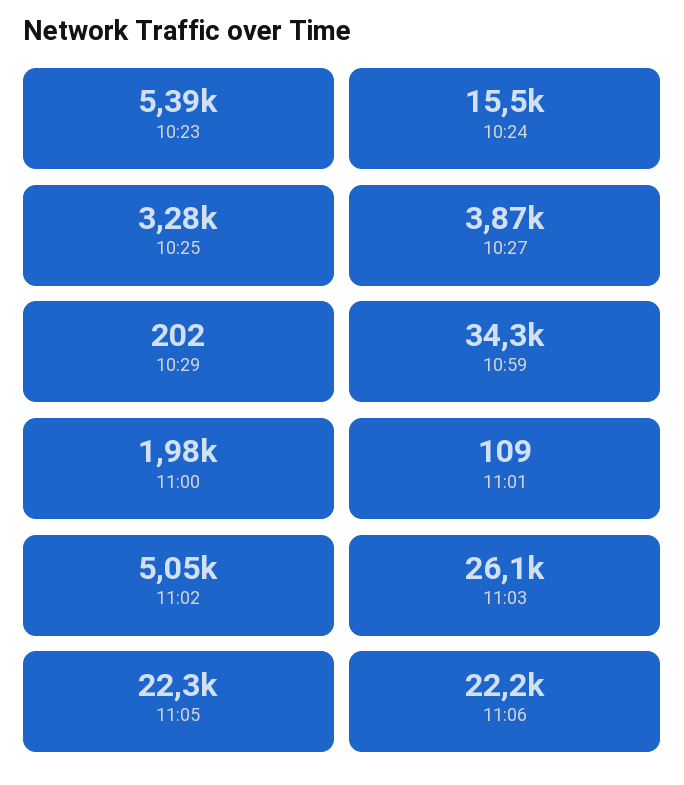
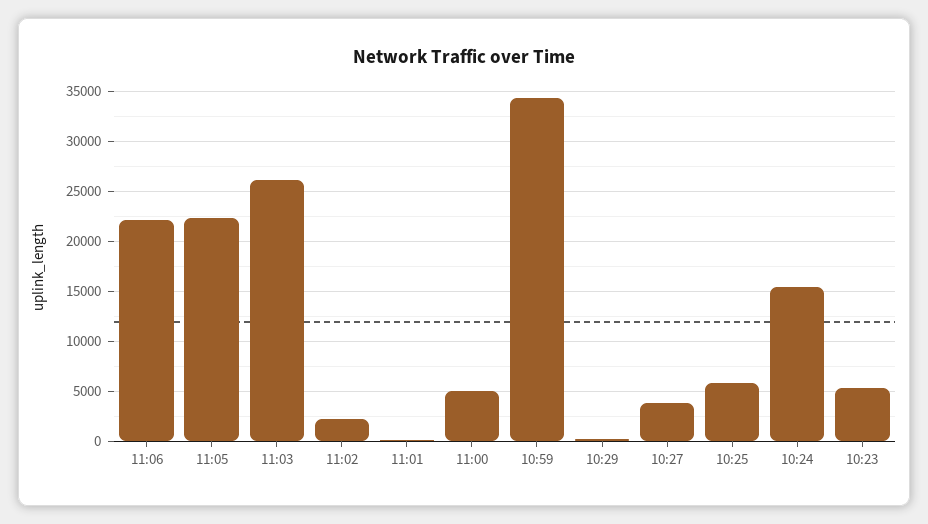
10:25: 3280 -> 6000
11:00: 1980 -> 5000
11:02: 5050 -> 2000

